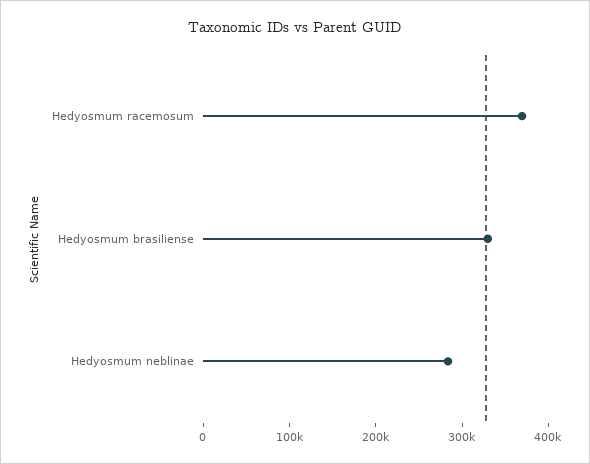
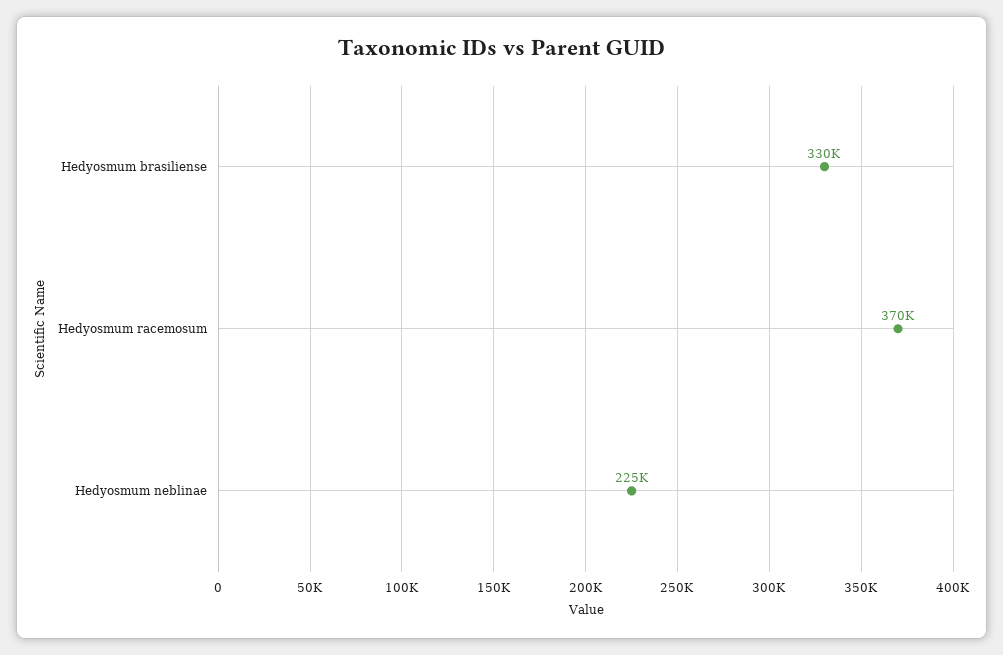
Hedyosmum neblinae: 280000 -> 225000

